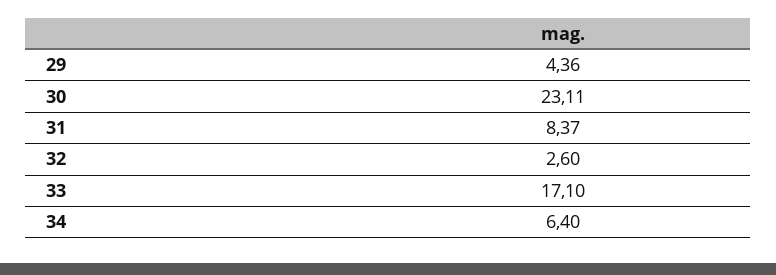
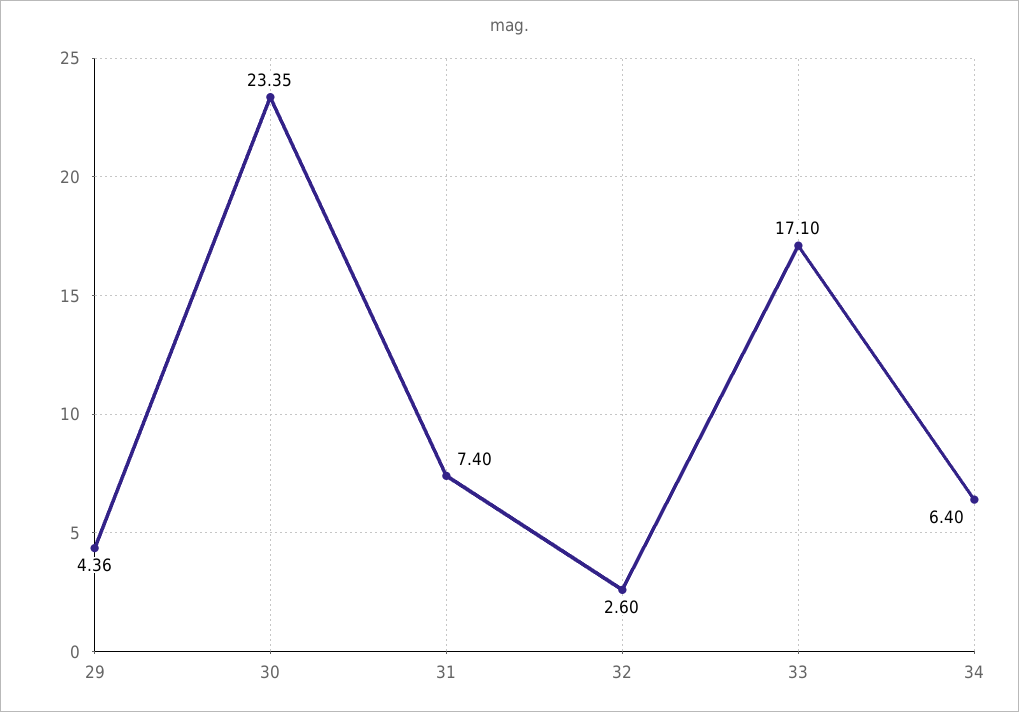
30: 23.11 -> 23.35
31: 8.37 -> 7.4

